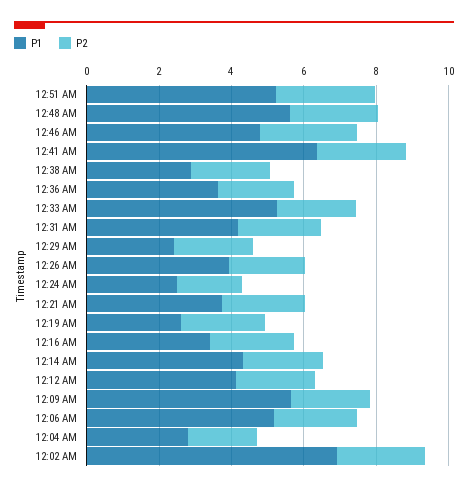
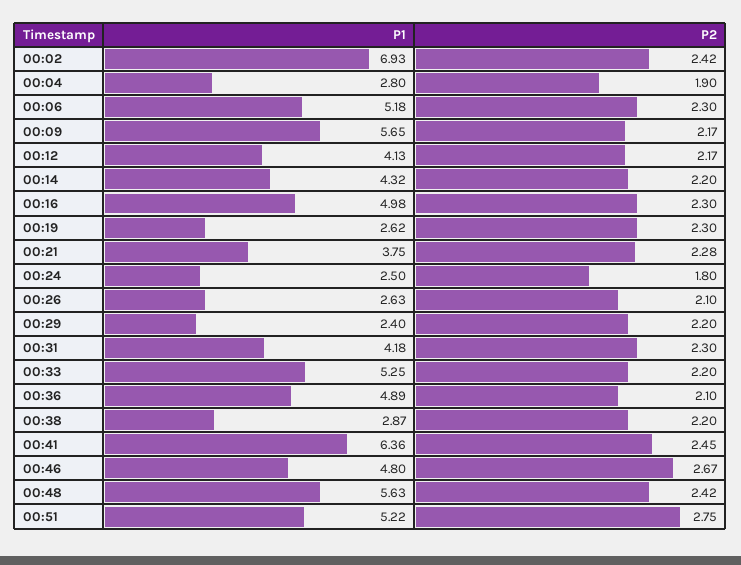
P1, 12:36 AM: 3.5 -> 4.89
P1, 12:26 AM: 4 -> 2.63
P1, 12:16 AM: 3.5 -> 4.98

